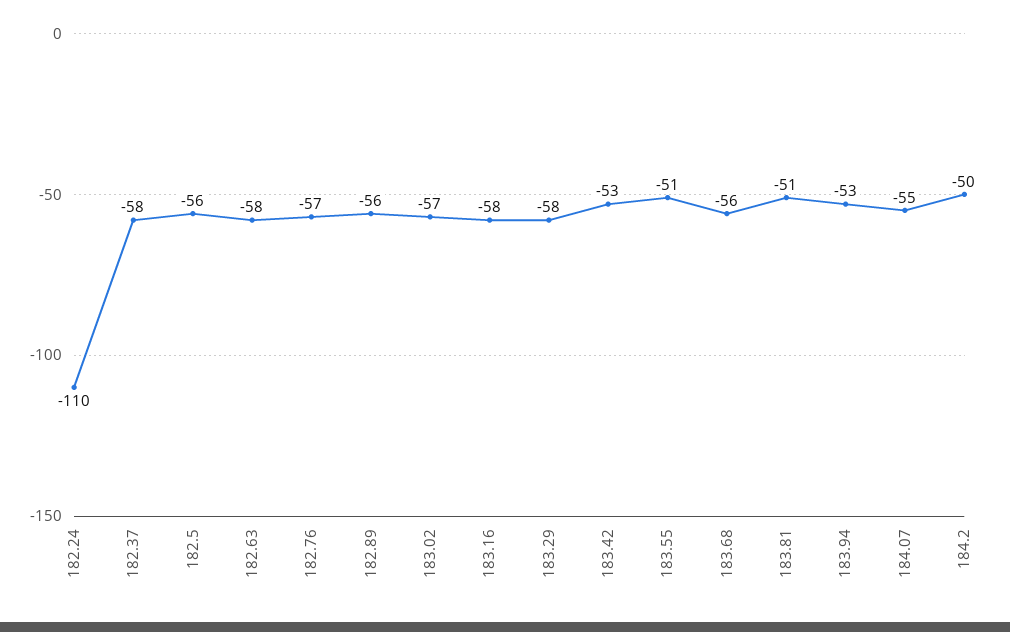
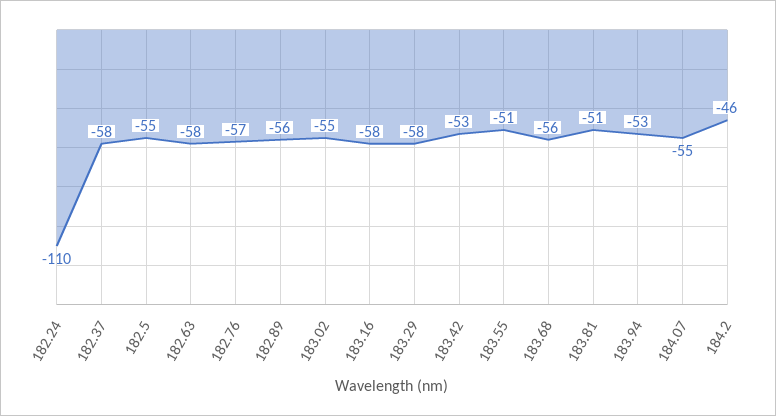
182.5: -56 -> -55
183.02: -57 -> -55
184.2: -50 -> -46

